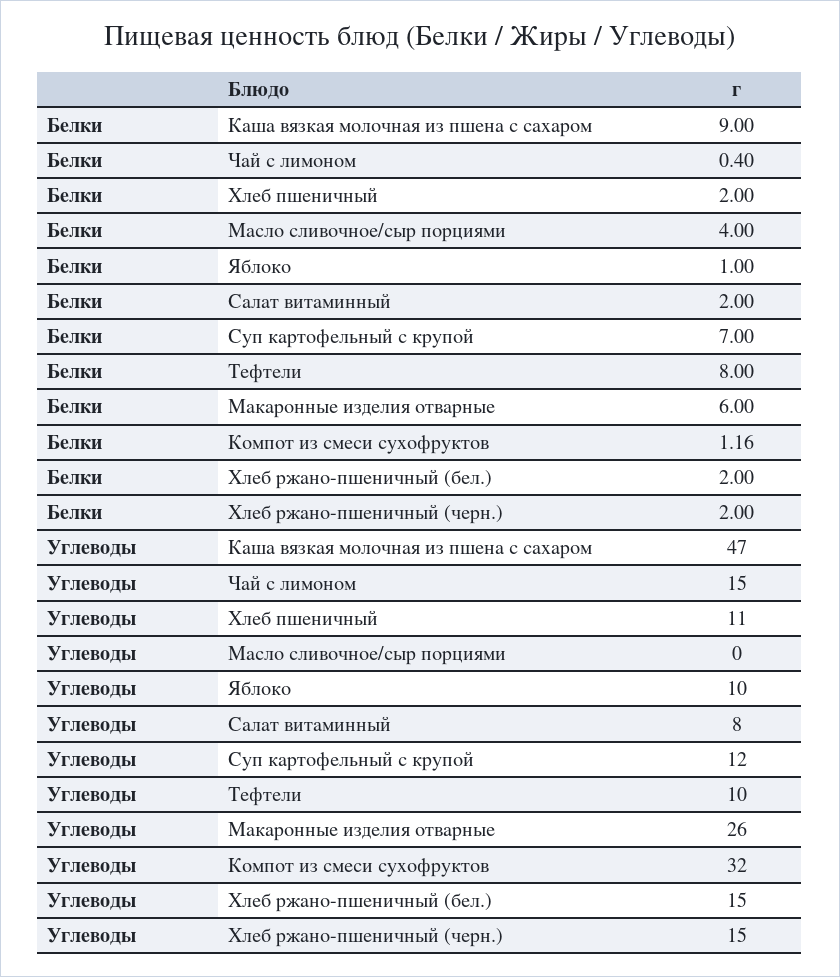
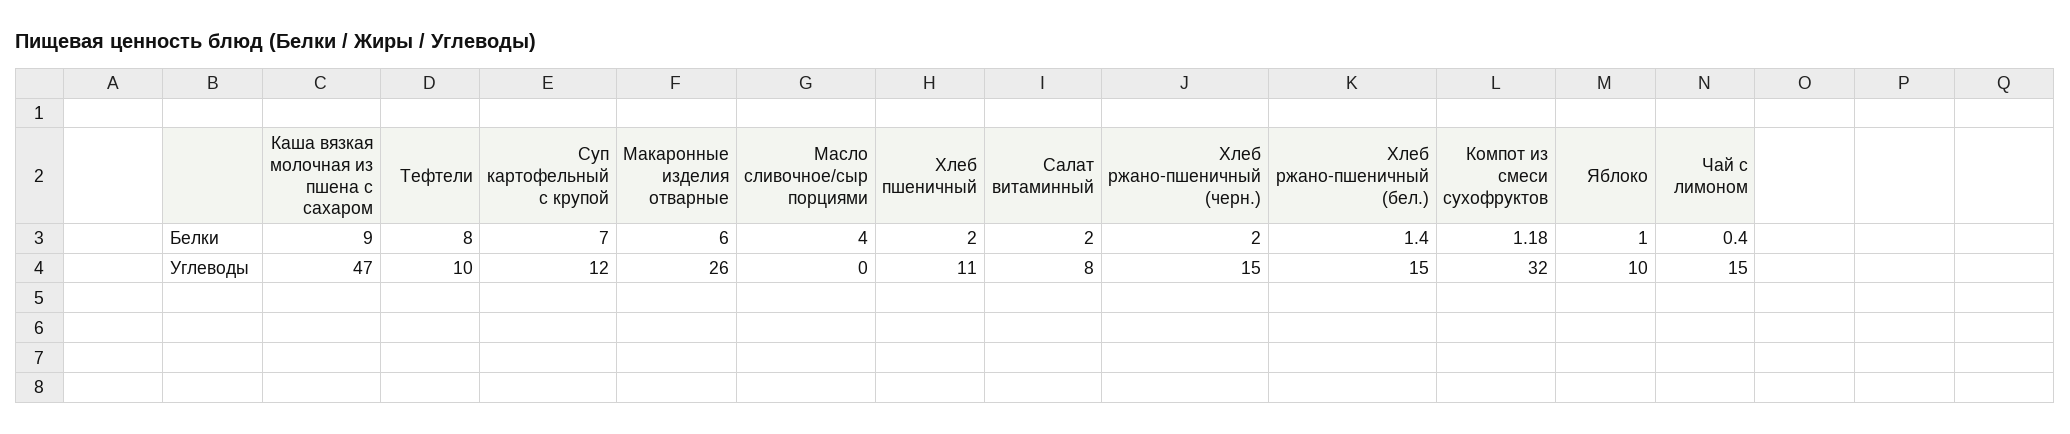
Белки, Компот из смеси сухофруктов: 1.16 -> 1.18
Белки, Хлеб ржано-пшеничный (бел.): 2 -> 1.4

